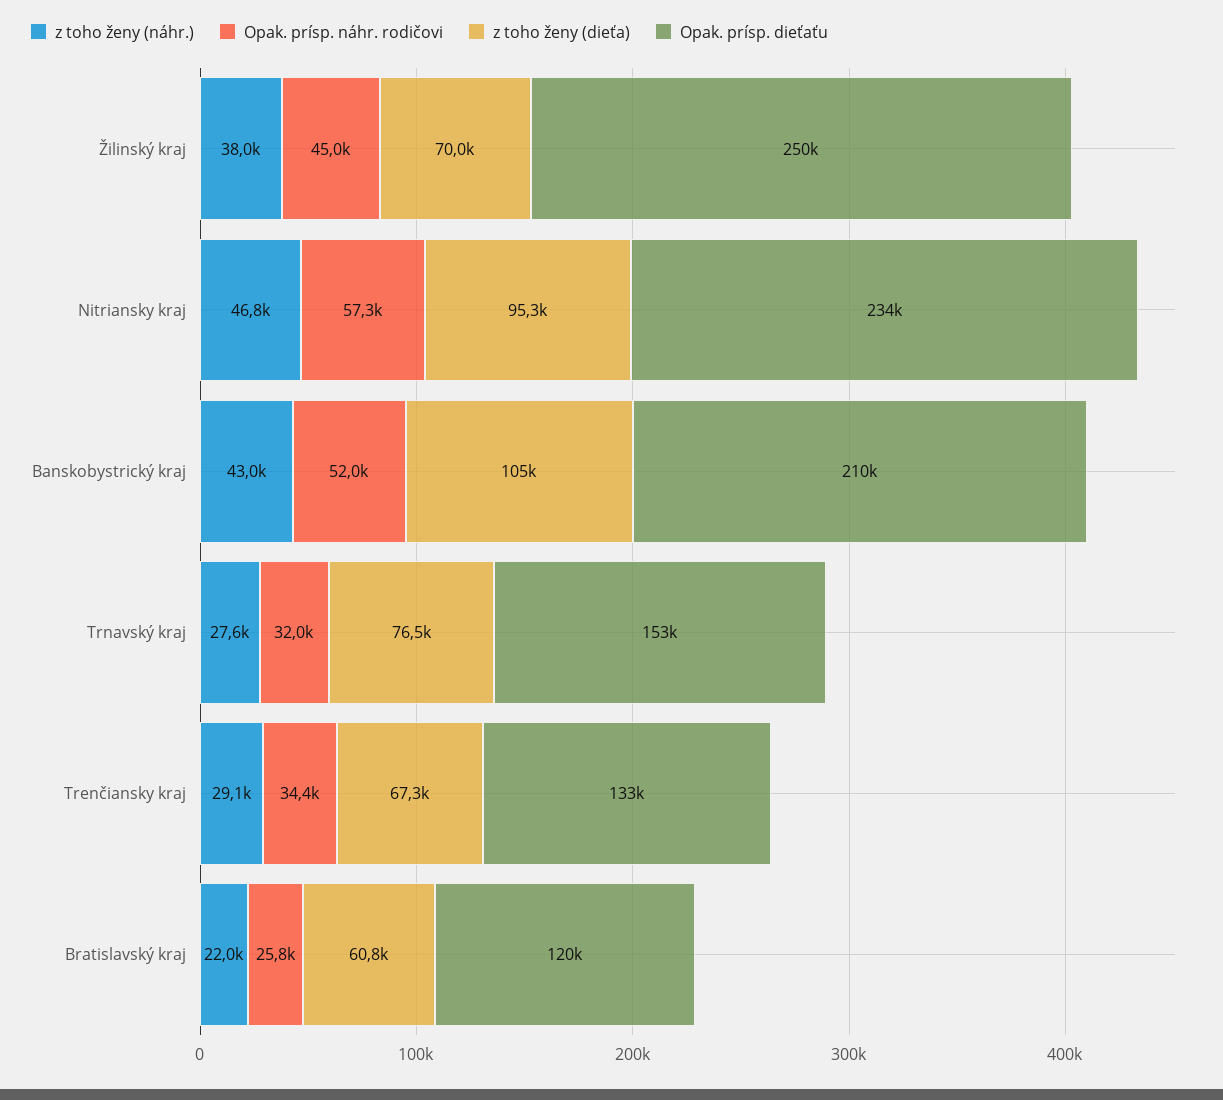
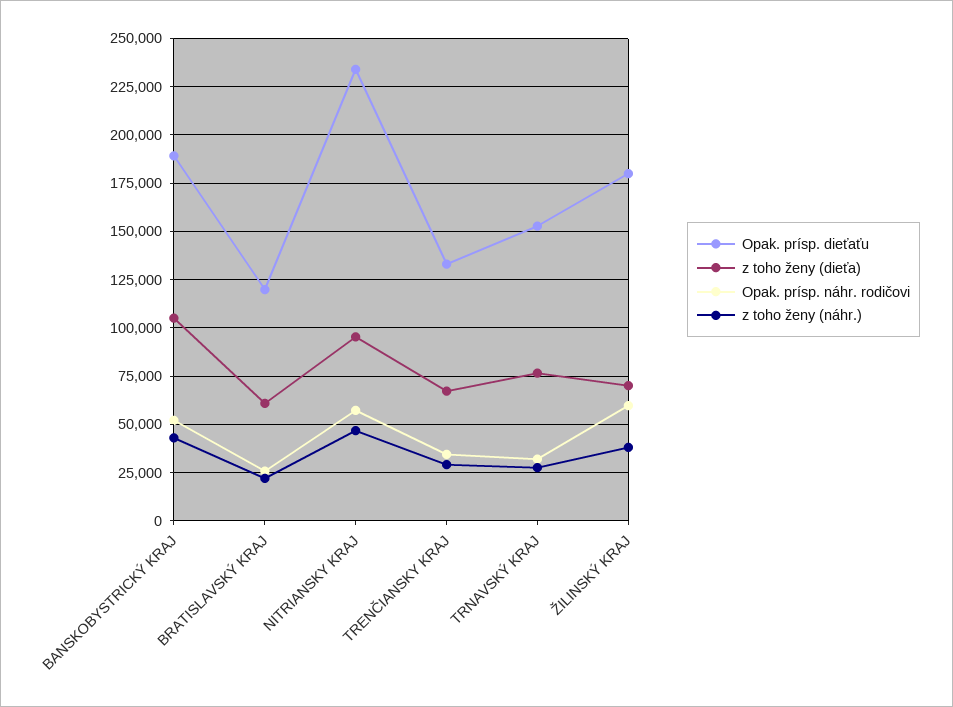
Opak. prísp. náhr. rodičovi, Žilinský kraj: 45000 -> 60000
Opak. prísp. dieťaťu, Žilinský kraj: 250000 -> 180000
Opak. prísp. dieťaťu, Banskobystrický kraj: 210000 -> 190000

